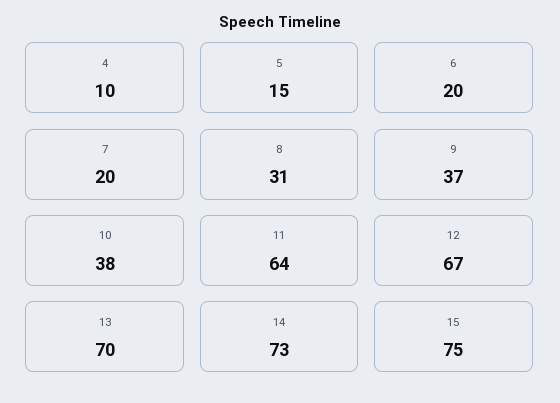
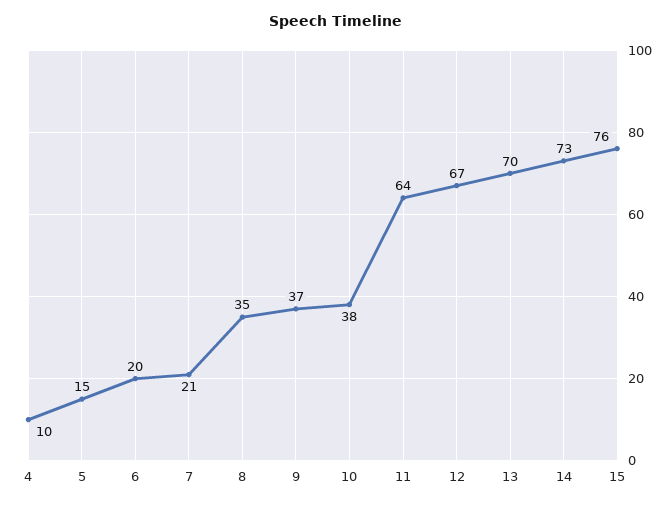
7: 20 -> 21
8: 31 -> 35
15: 75 -> 76

